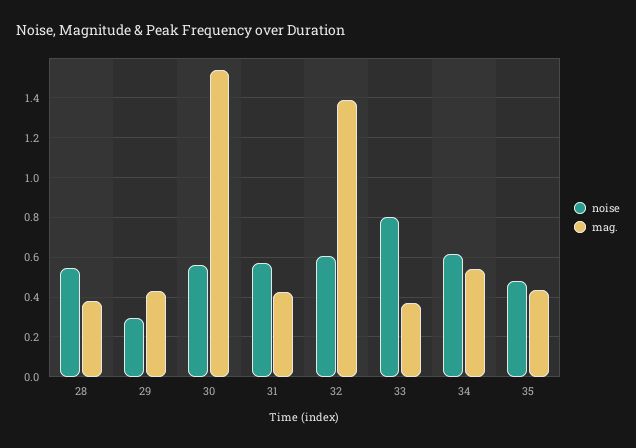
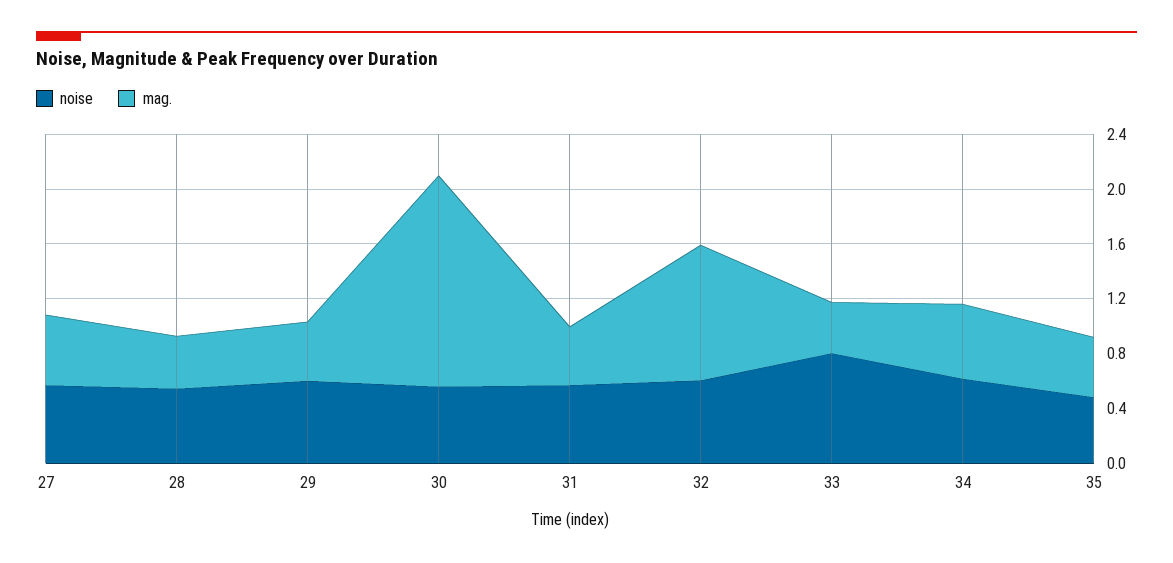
noise, 29: 0.3 -> 0.6
mag., 32: 1.4 -> 1
noise, 27: none -> 0.6
mag., 27: none -> 0.5

